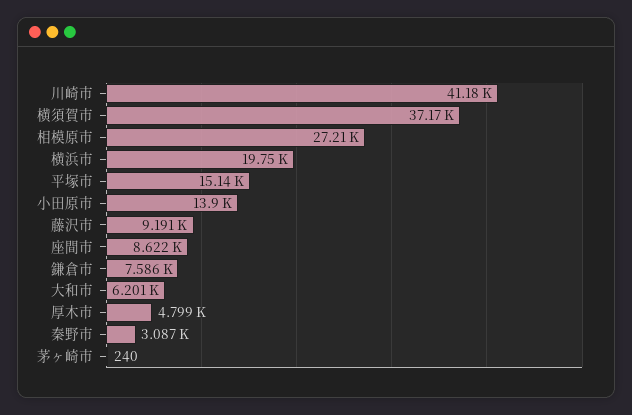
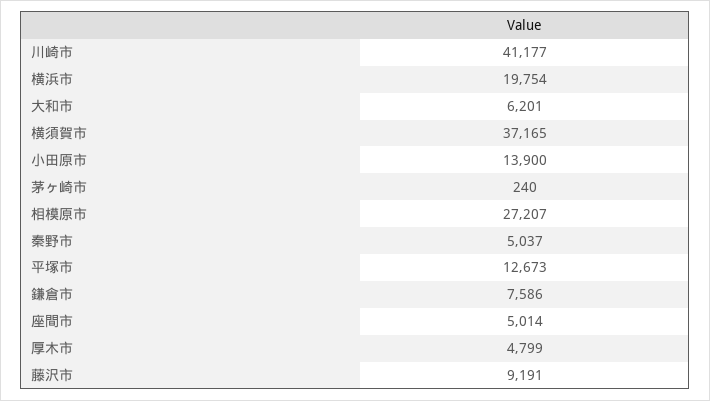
平塚市: 15140 -> 12673
座間市: 8622 -> 5014
秦野市: 3087 -> 5037

